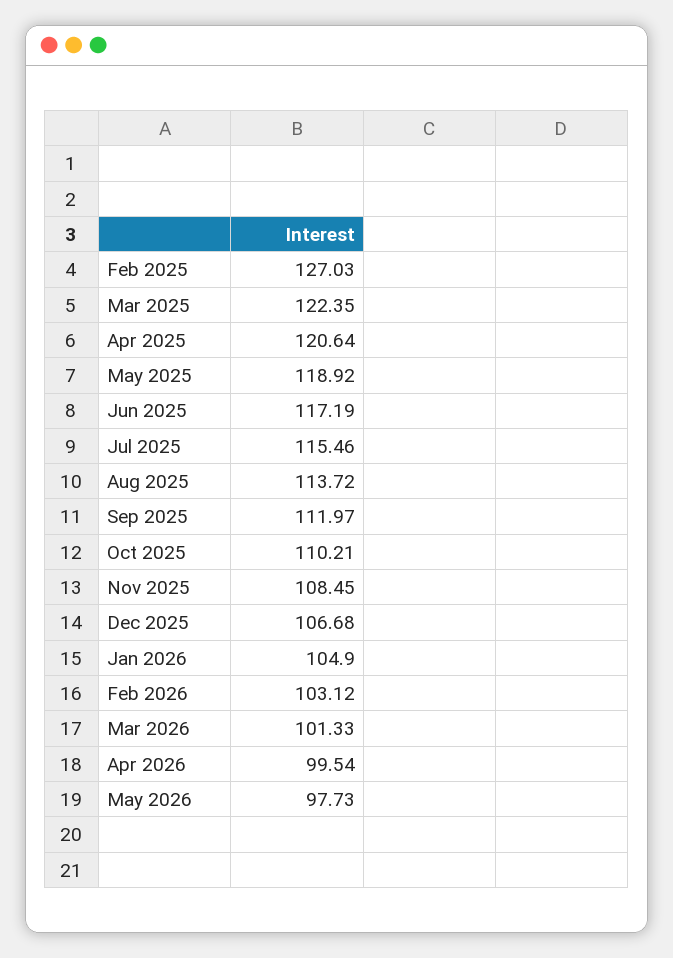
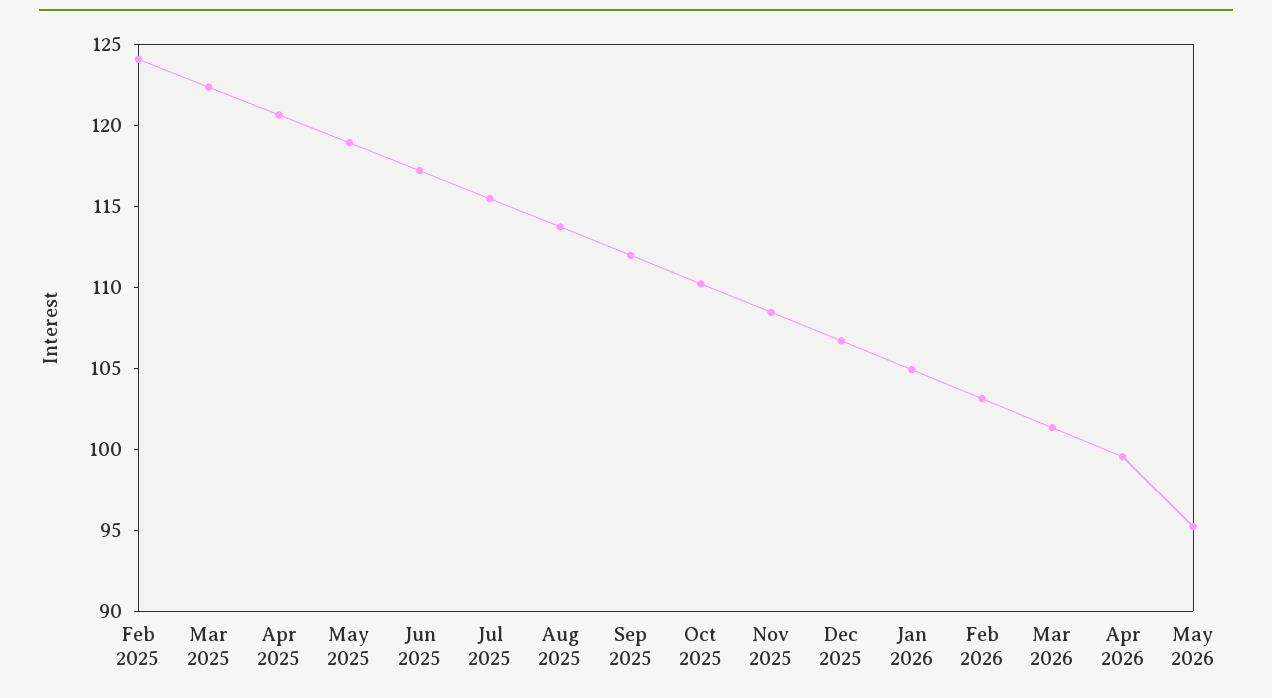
Feb 2025: 127.03 -> 124
May 2026: 97.73 -> 95

